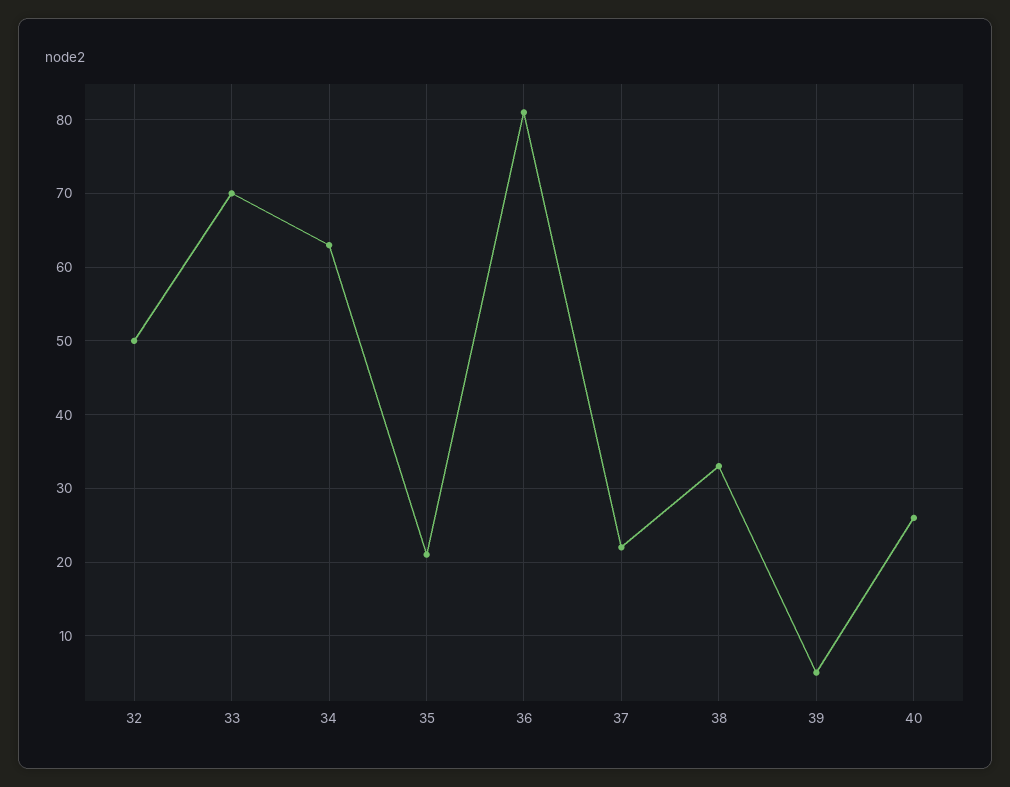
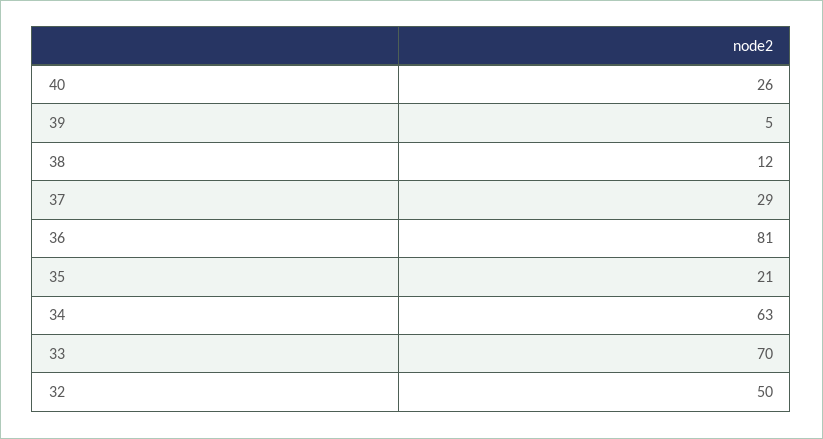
37: 22 -> 29
38: 33 -> 12

